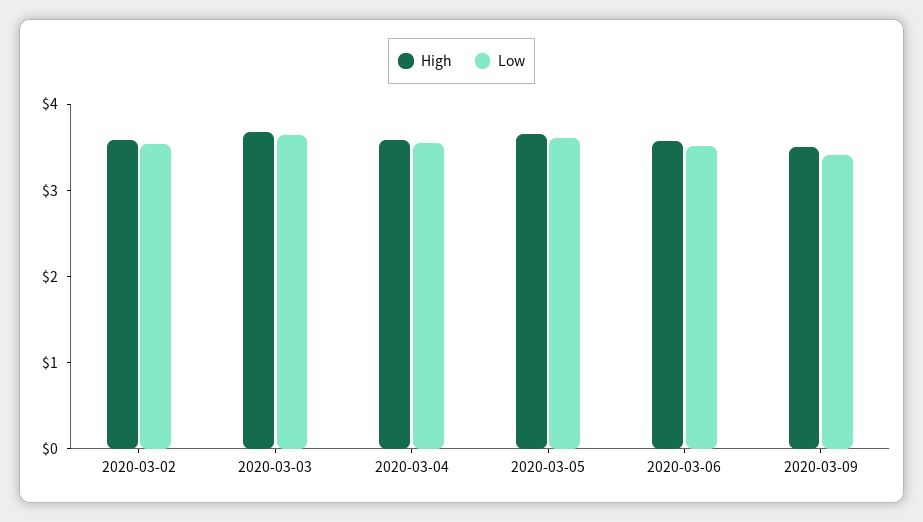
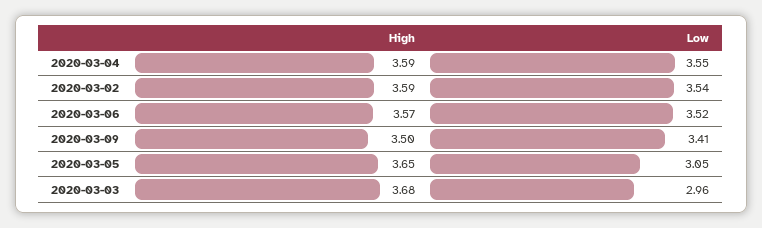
Low, 2020-03-03: 3.6 -> 2.96
Low, 2020-03-05: 3.6 -> 3.05

